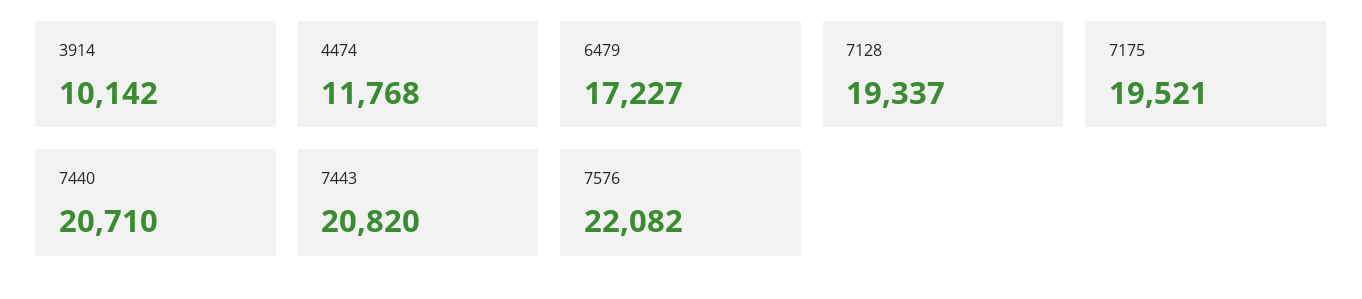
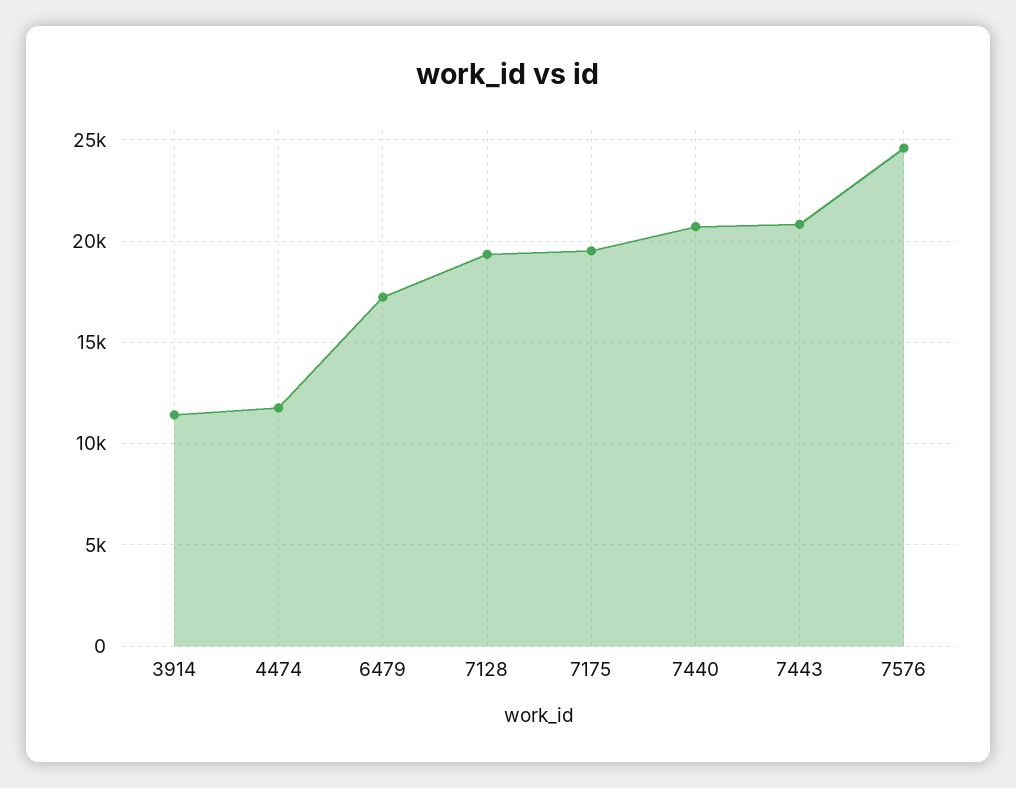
3914: 10142 -> 11500
7576: 22082 -> 24500

